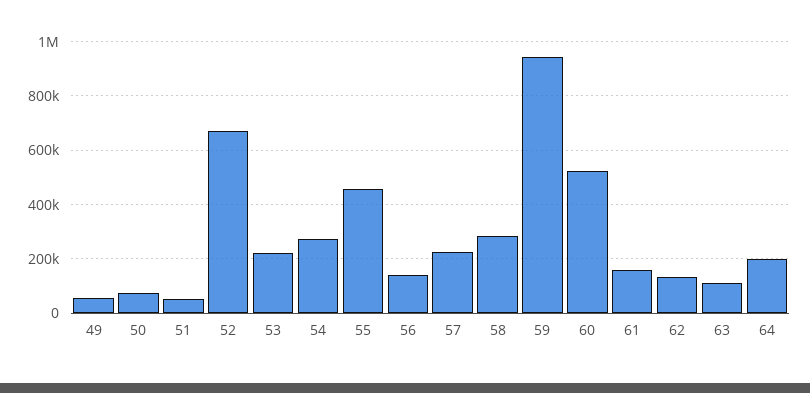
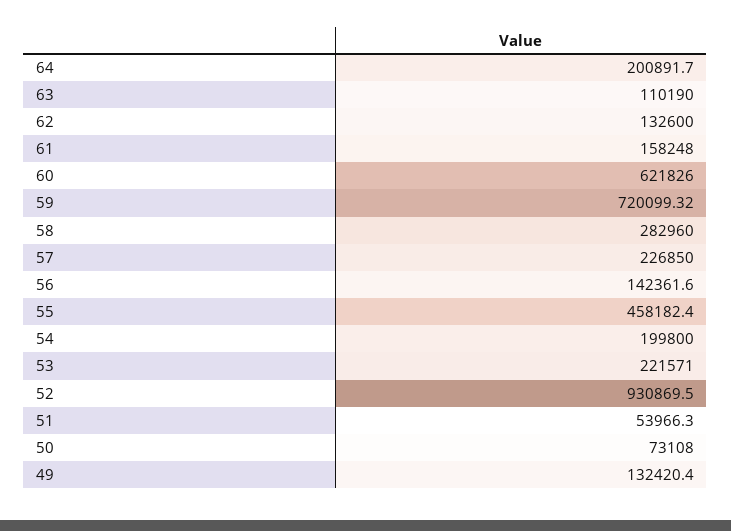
49: 50000 -> 132420.4
52: 675000 -> 930869.5
54: 275000 -> 199800
59: 950000 -> 720099.32
60: 525000 -> 621826

